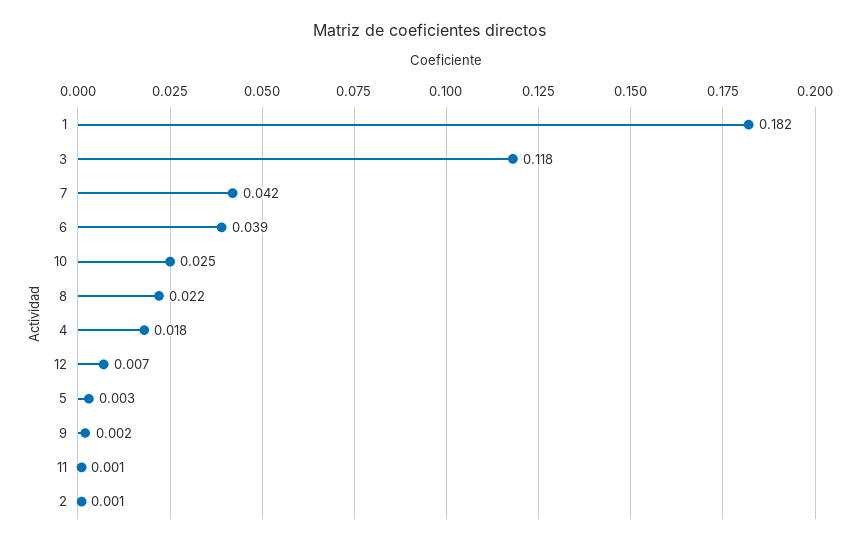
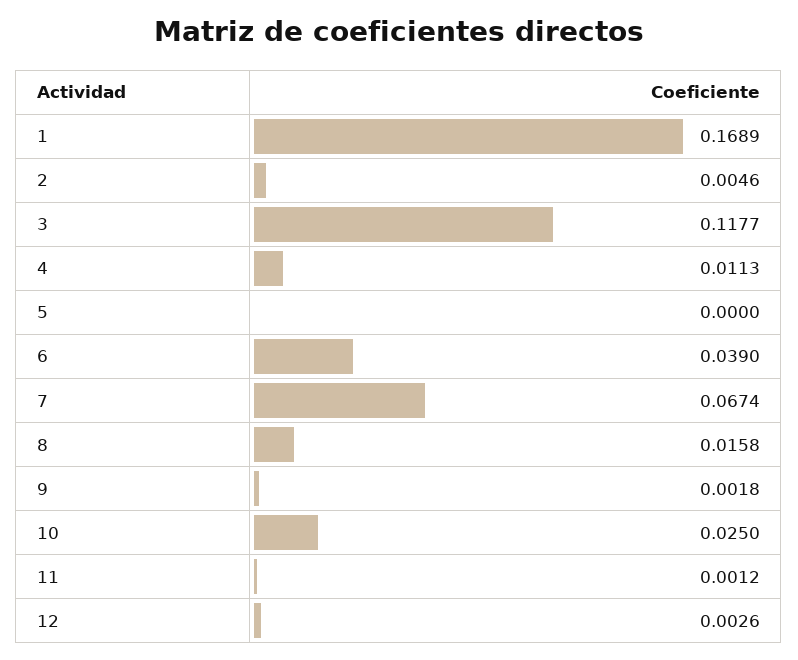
1: 0.182 -> 0.1689
7: 0.042 -> 0.0674
8: 0.022 -> 0.0158
4: 0.018 -> 0.0113
12: 0.007 -> 0.0026
5: 0.003 -> 0
2: 0.001 -> 0.0046

